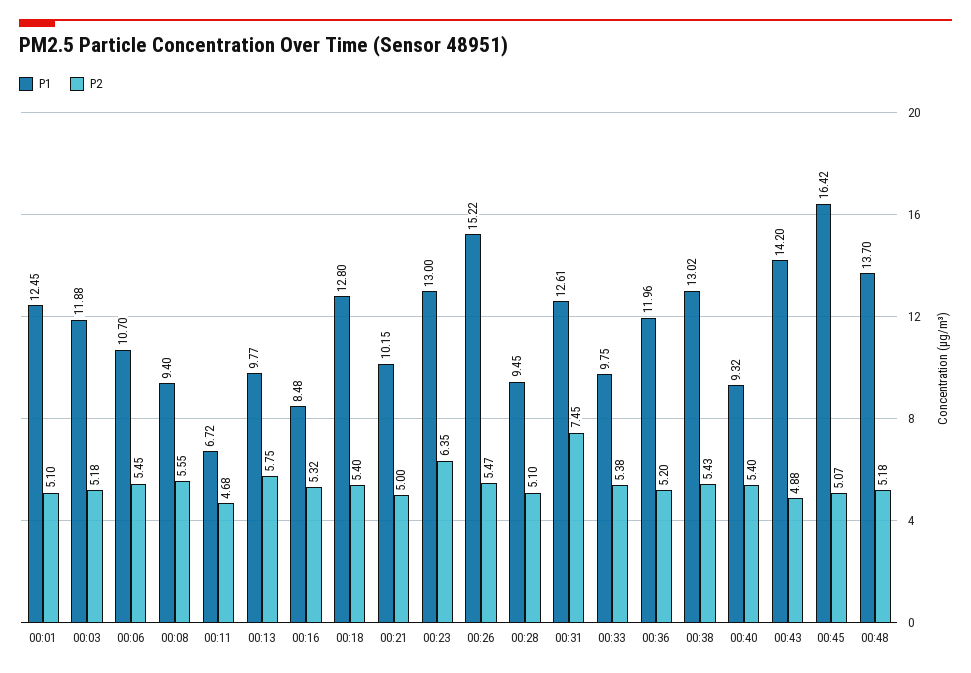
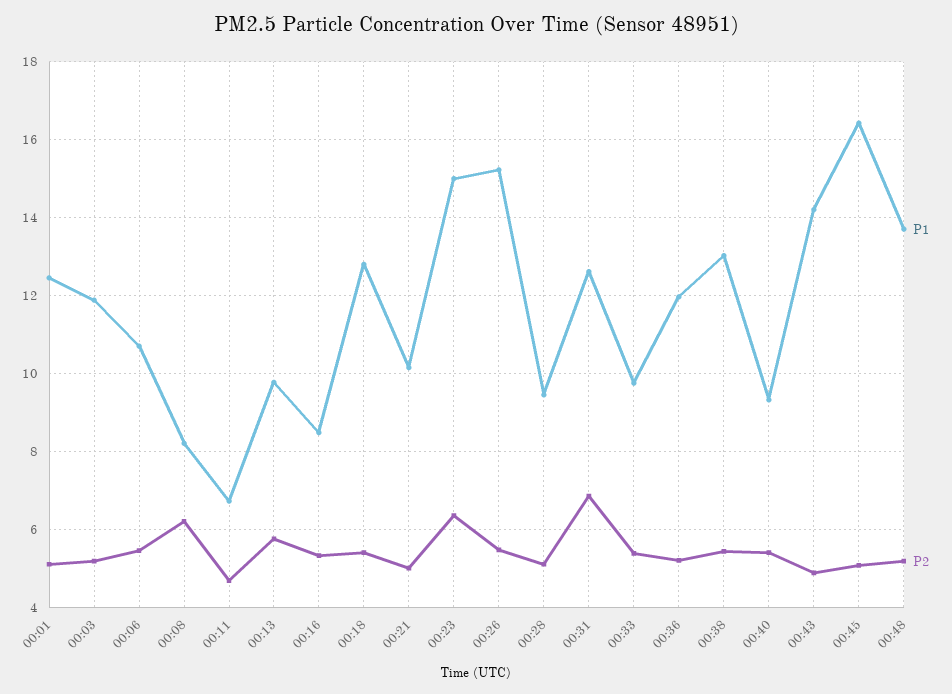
P1, 00:08: 9.4 -> 8.2
P2, 00:08: 5.55 -> 6.2
P1, 00:23: 13 -> 15
P2, 00:31: 7.45 -> 6.8

